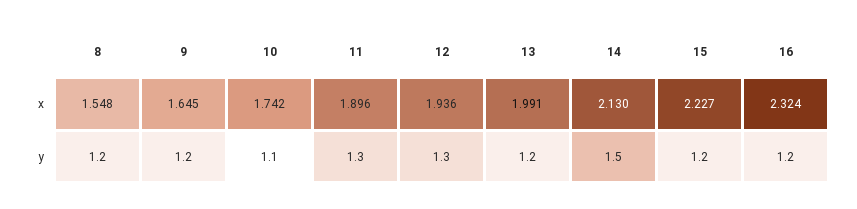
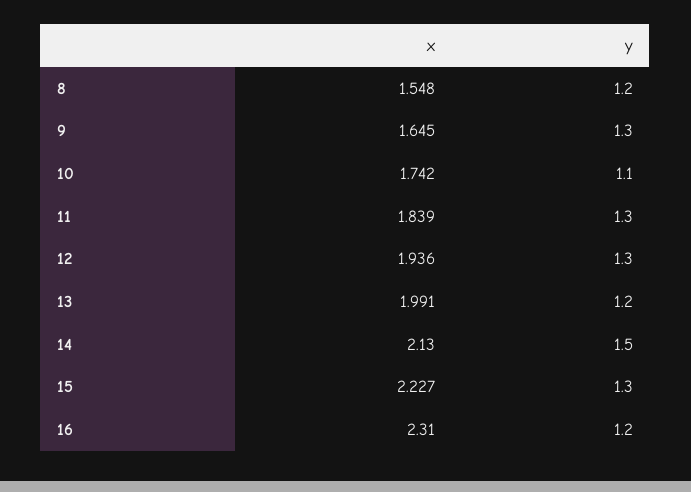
11, x: 1.896 -> 1.839
16, x: 2.324 -> 2.31
9, y: 1.2 -> 1.3
15, y: 1.2 -> 1.3

